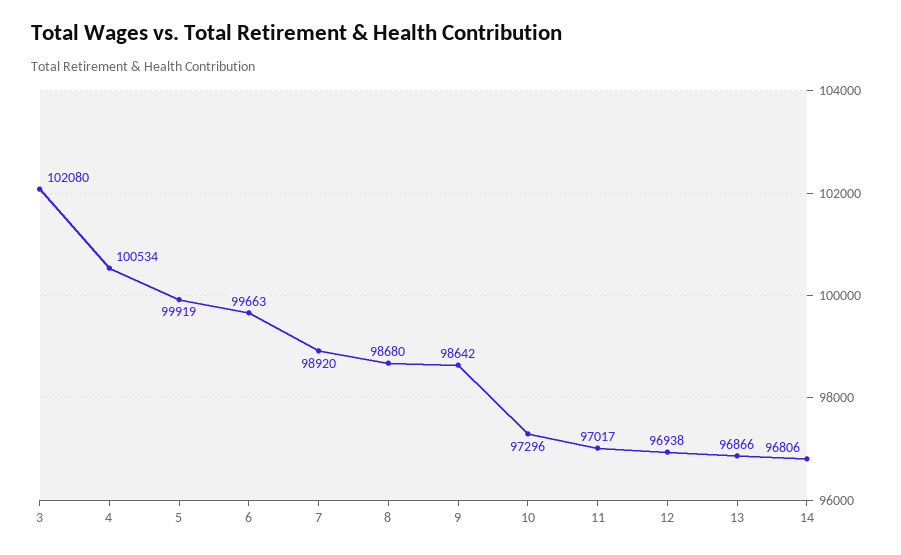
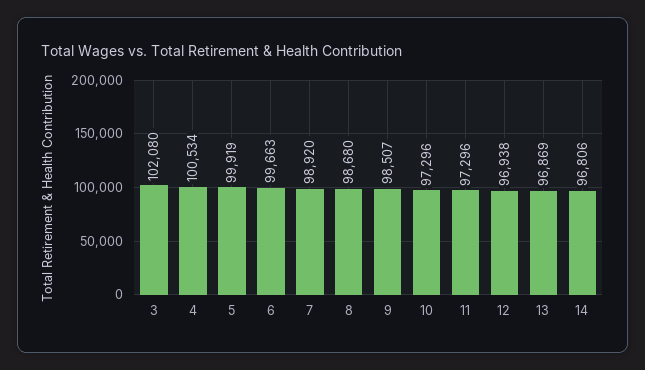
9: 98642 -> 98507
11: 97017 -> 97296
13: 96866 -> 96869

